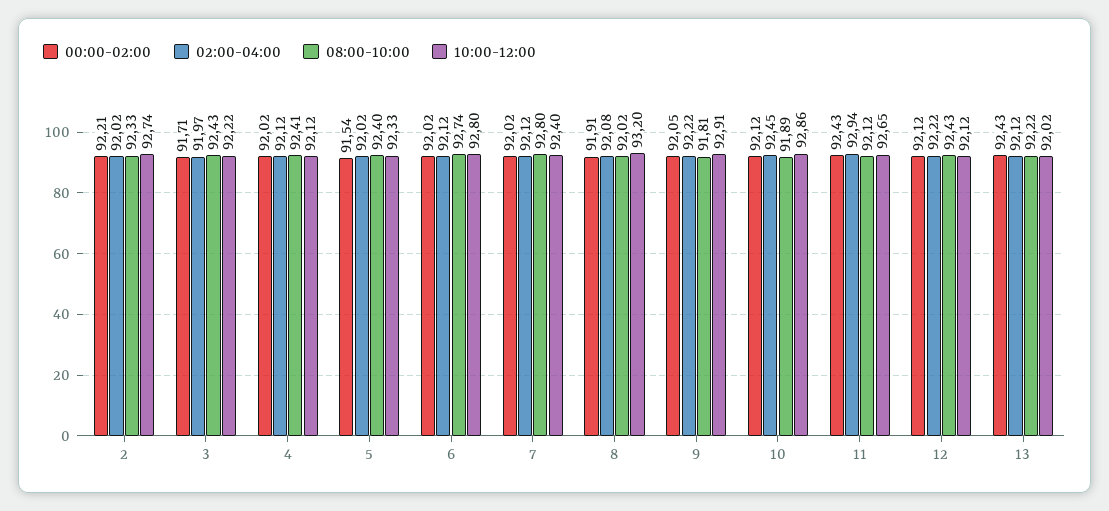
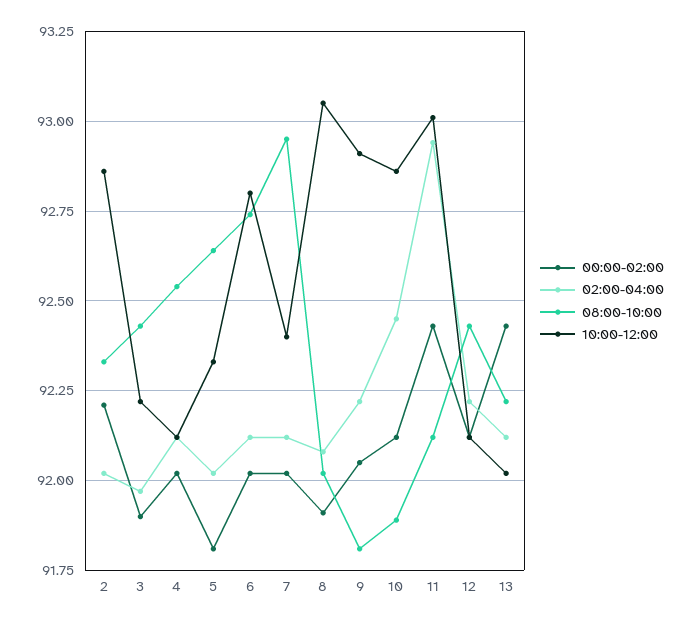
10:00-12:00, 2: 92.74 -> 92.85
00:00-02:00, 3: 91.71 -> 91.9
08:00-10:00, 4: 92.41 -> 92.55
00:00-02:00, 5: 91.54 -> 91.8
08:00-10:00, 5: 92.4 -> 92.65
08:00-10:00, 7: 92.8 -> 92.95
10:00-12:00, 8: 93.2 -> 93.05
10:00-12:00, 11: 92.65 -> 93

